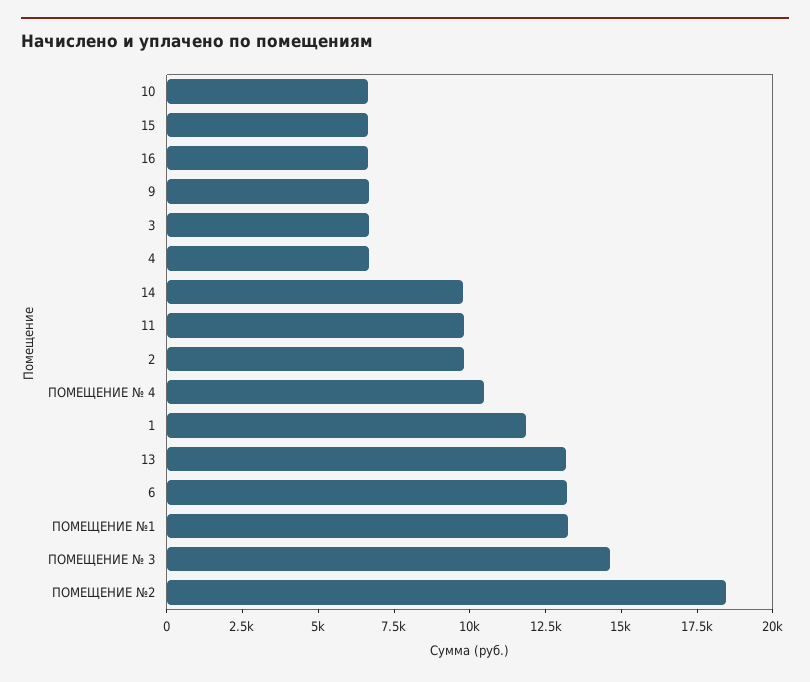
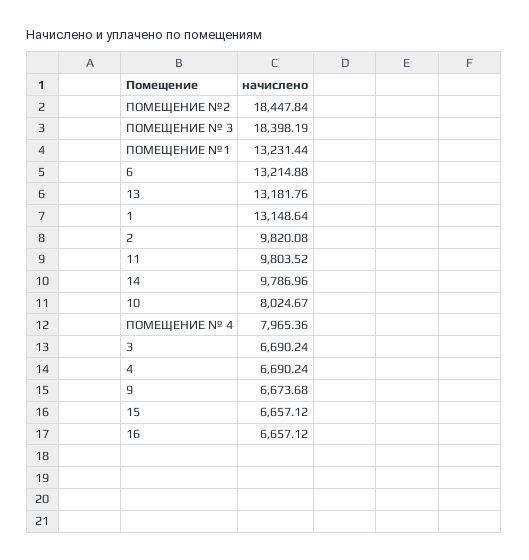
10: 6500 -> 8024.67
ПОМЕЩЕНИЕ № 4: 10500 -> 7965.36
1: 12000 -> 13148.64
ПОМЕЩЕНИЕ № 3: 14500 -> 18398.19

